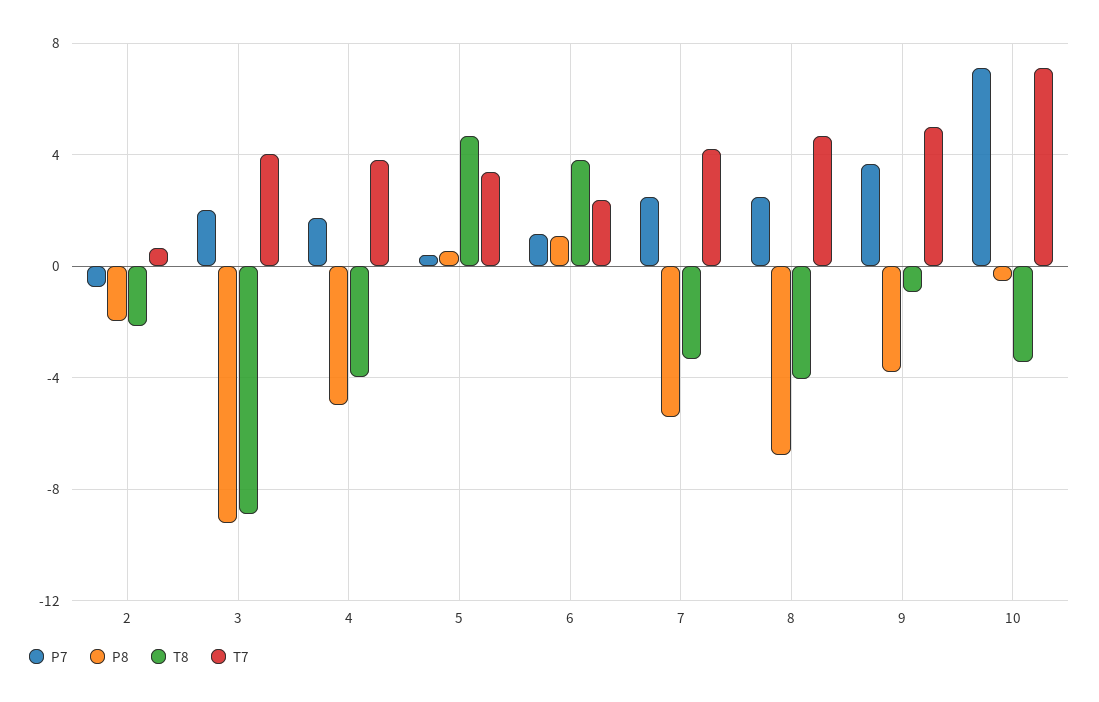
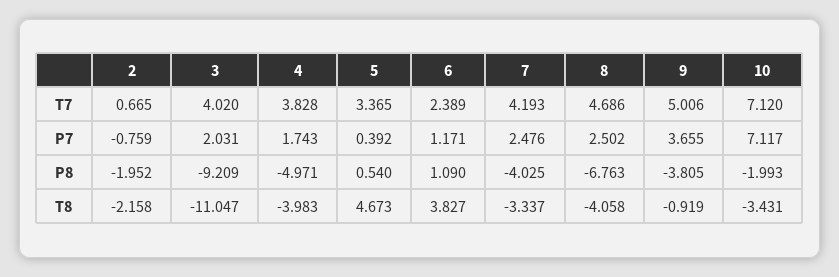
T8, 3: -9 -> -11.047
P8, 7: -5.5 -> -4.025
P8, 10: -0.5 -> -1.993

